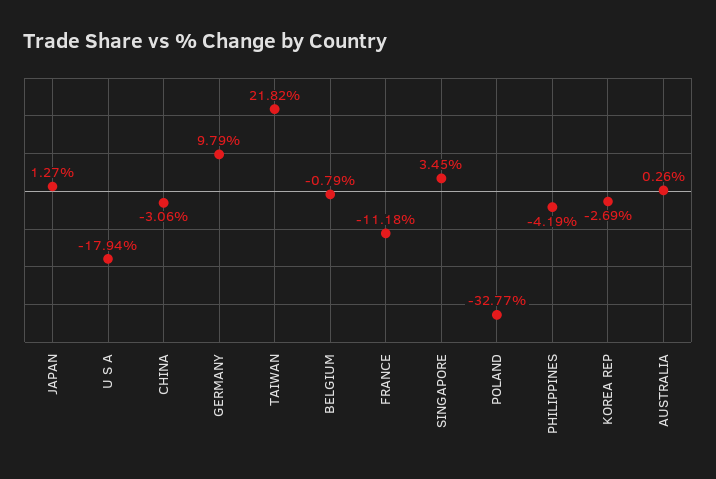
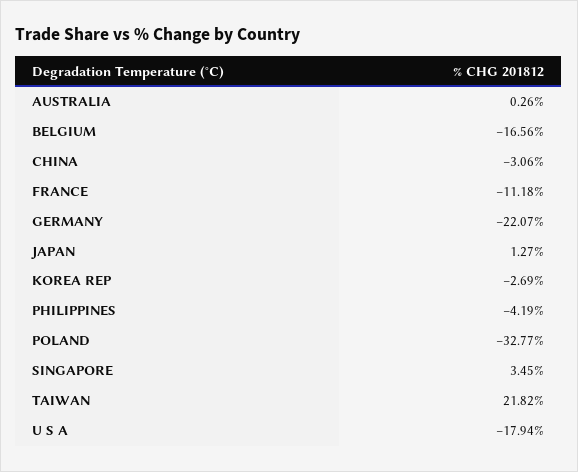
GERMANY: 9.79 -> -22.07
BELGIUM: -0.79 -> -16.56

